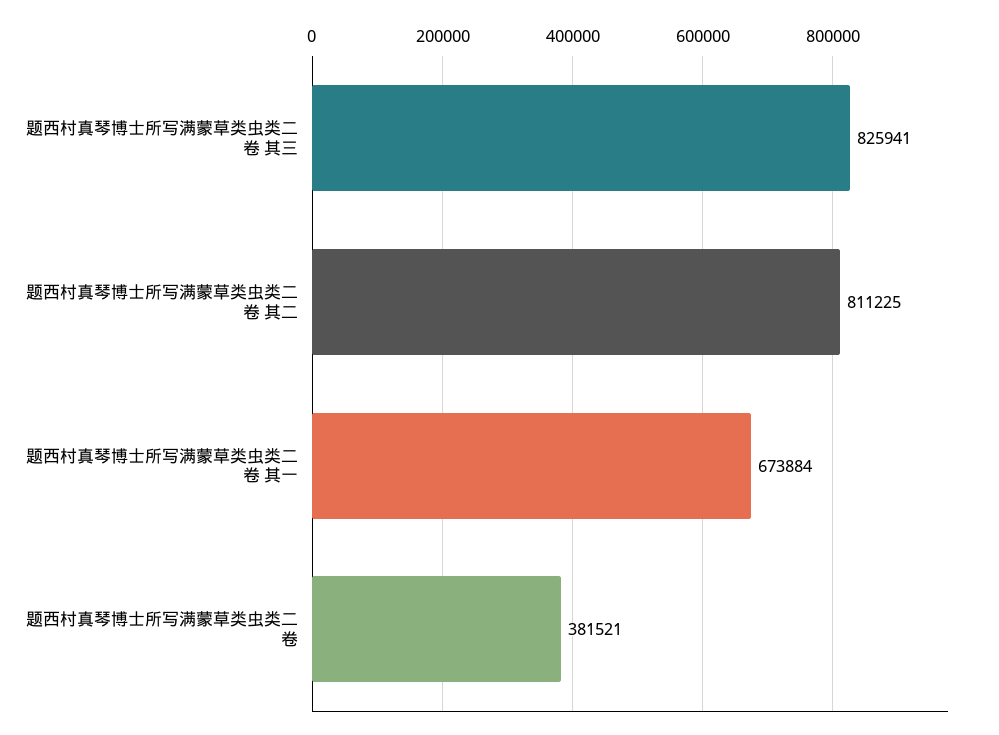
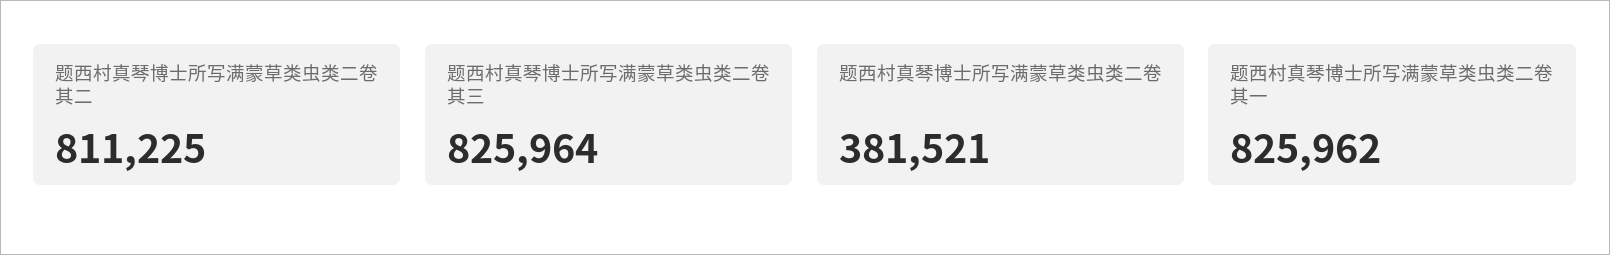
题西村真琴博士所写满蒙草类虫类二卷 其三: 825941 -> 825964
题西村真琴博士所写满蒙草类虫类二卷 其一: 673884 -> 825962

